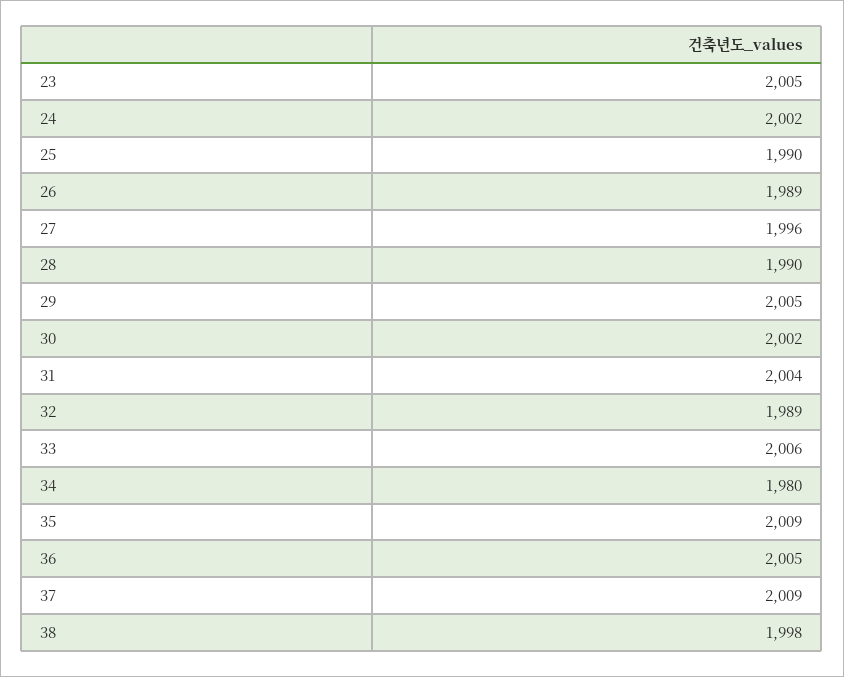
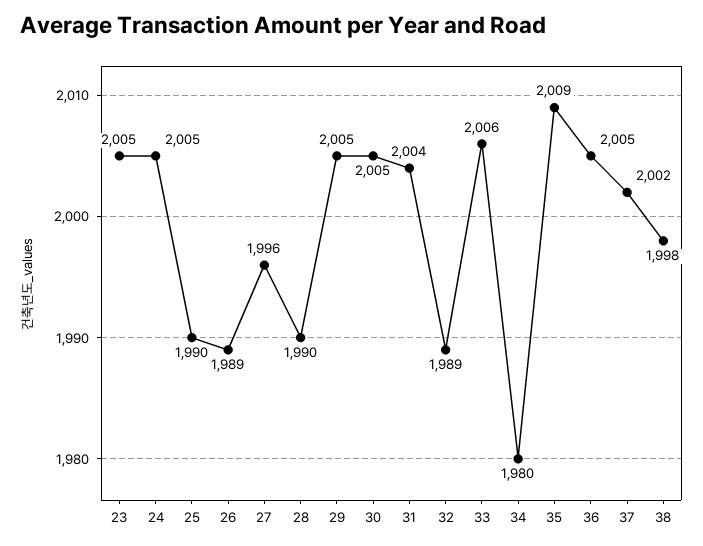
24: 2002 -> 2005
30: 2002 -> 2005
37: 2009 -> 2002

